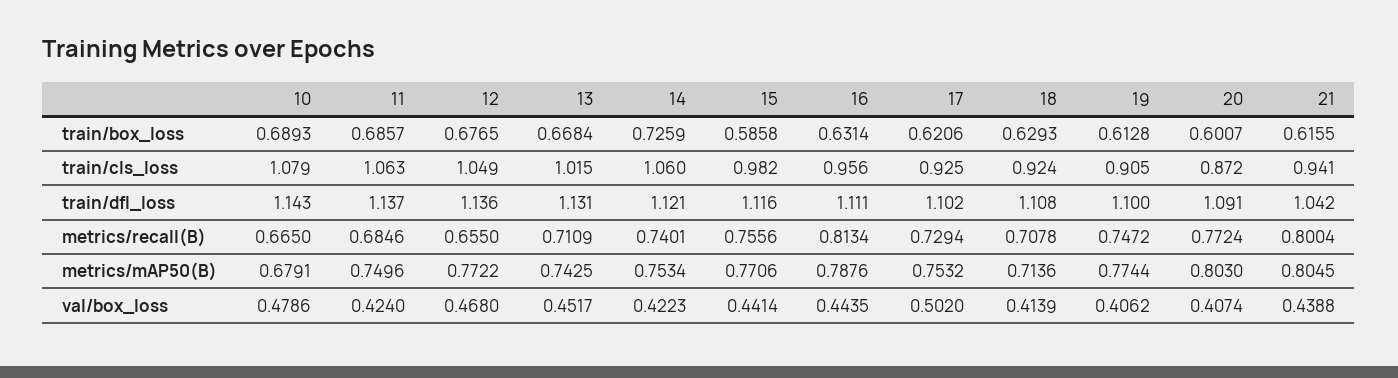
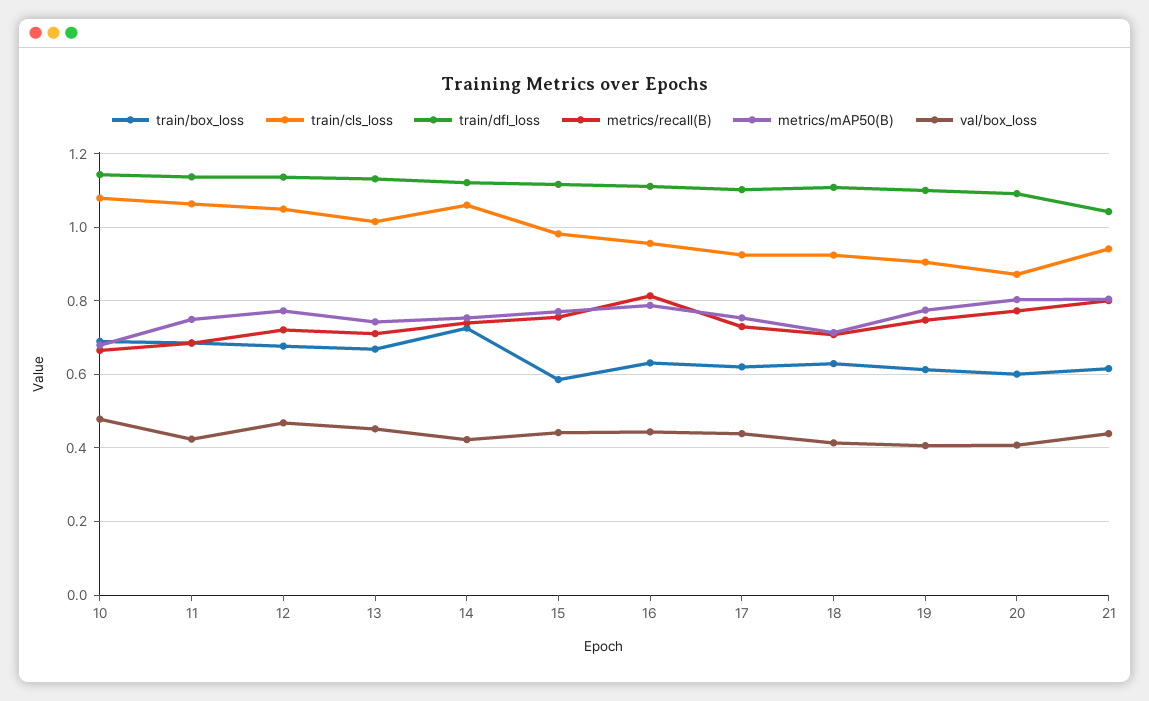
metrics/recall(B), 12: 0.655 -> 0.72
val/box_loss, 17: 0.502 -> 0.44

